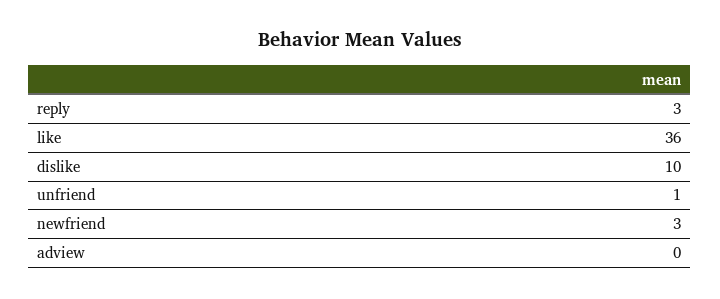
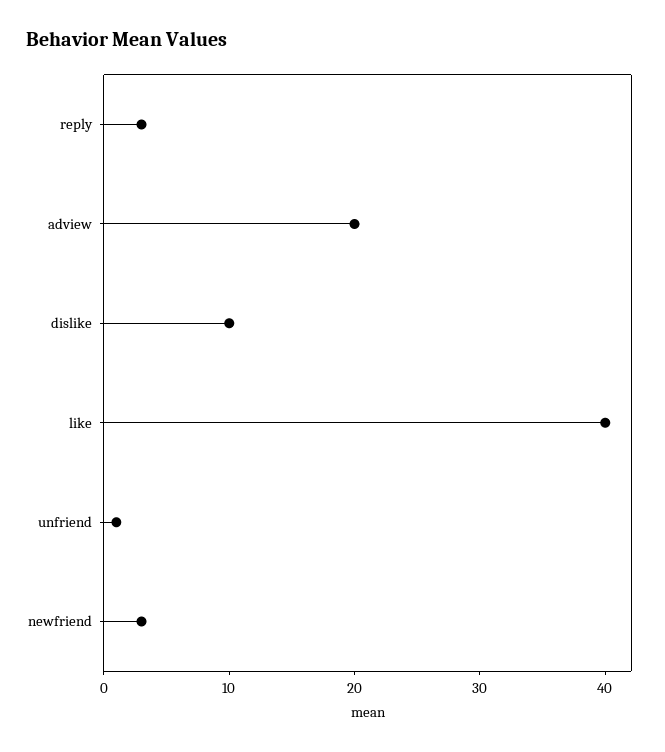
like: 36 -> 40
adview: 0 -> 20

